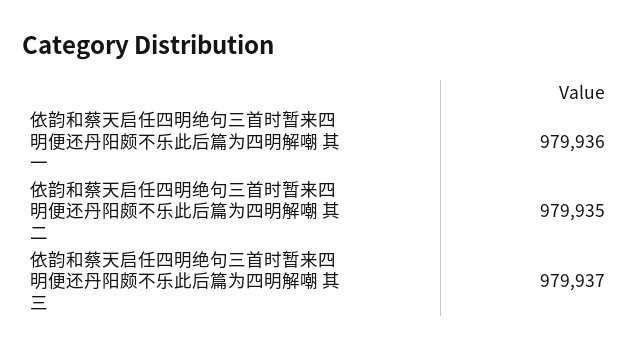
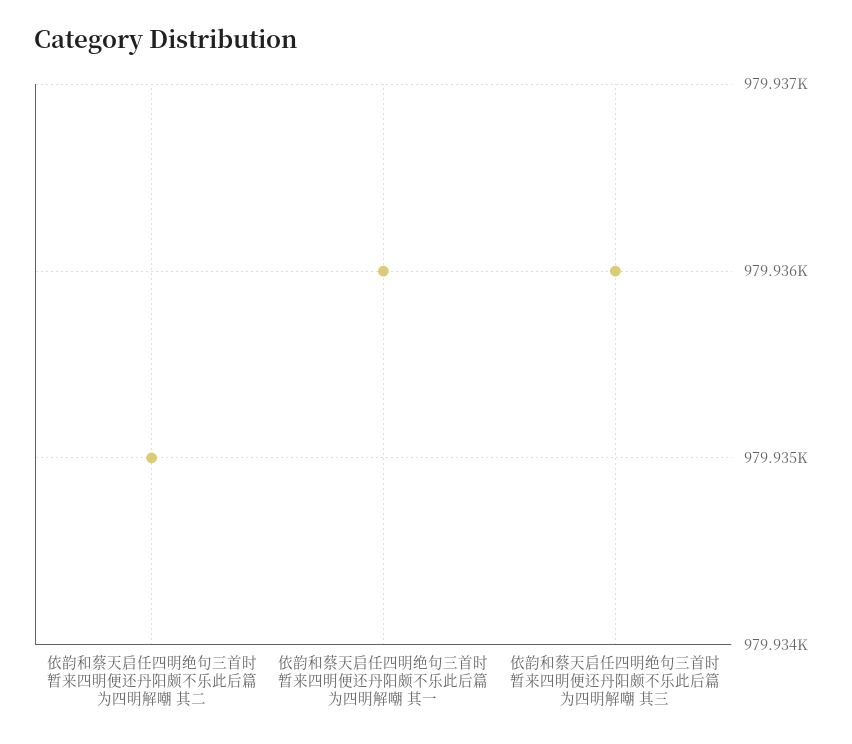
依韵和蔡天启任四明绝句三首时暂来四明便还丹阳颇不乐此后篇为四明解嘲 其三: 979937 -> 979936

